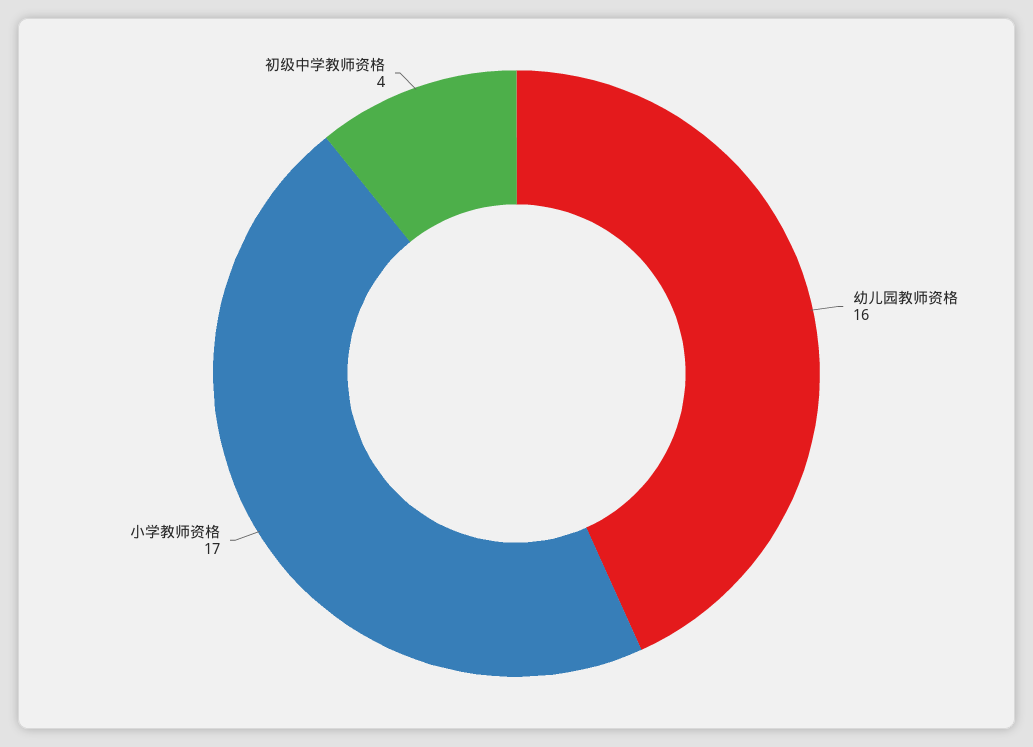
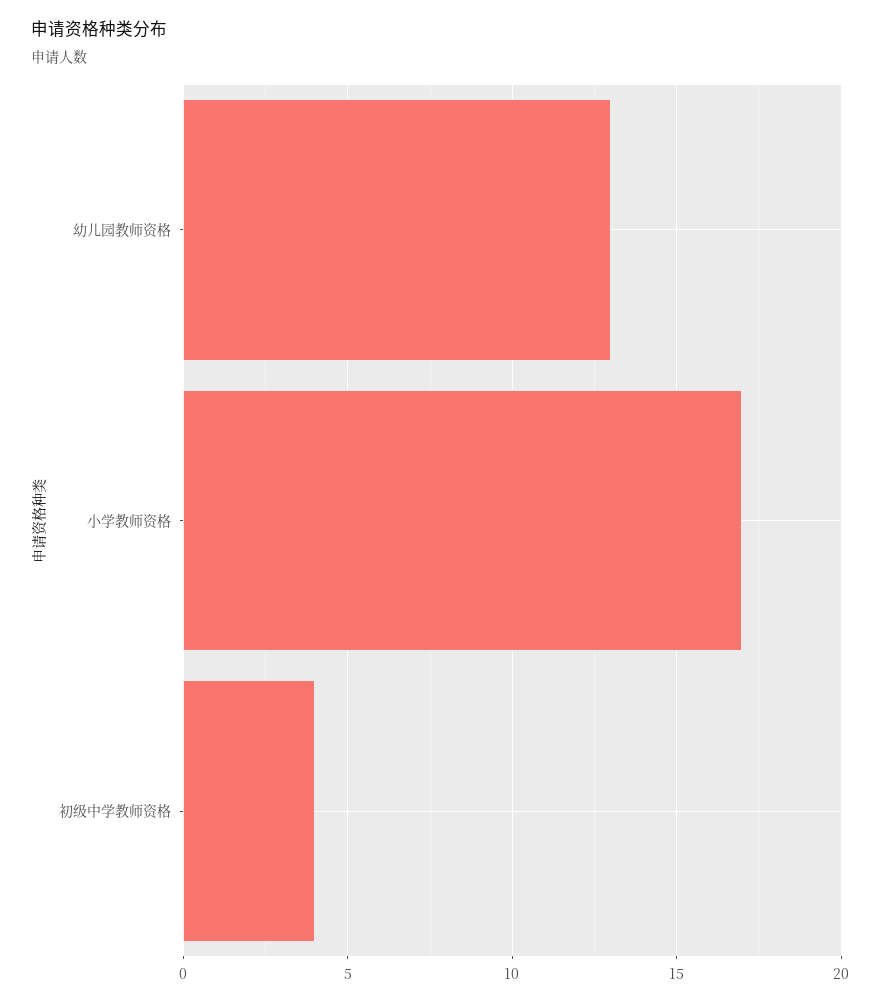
幼儿园教师资格: 16 -> 13

